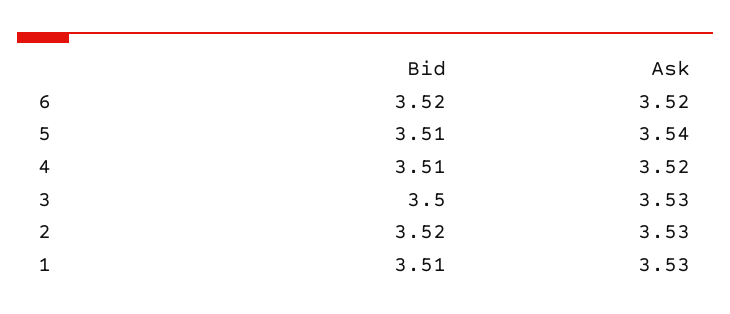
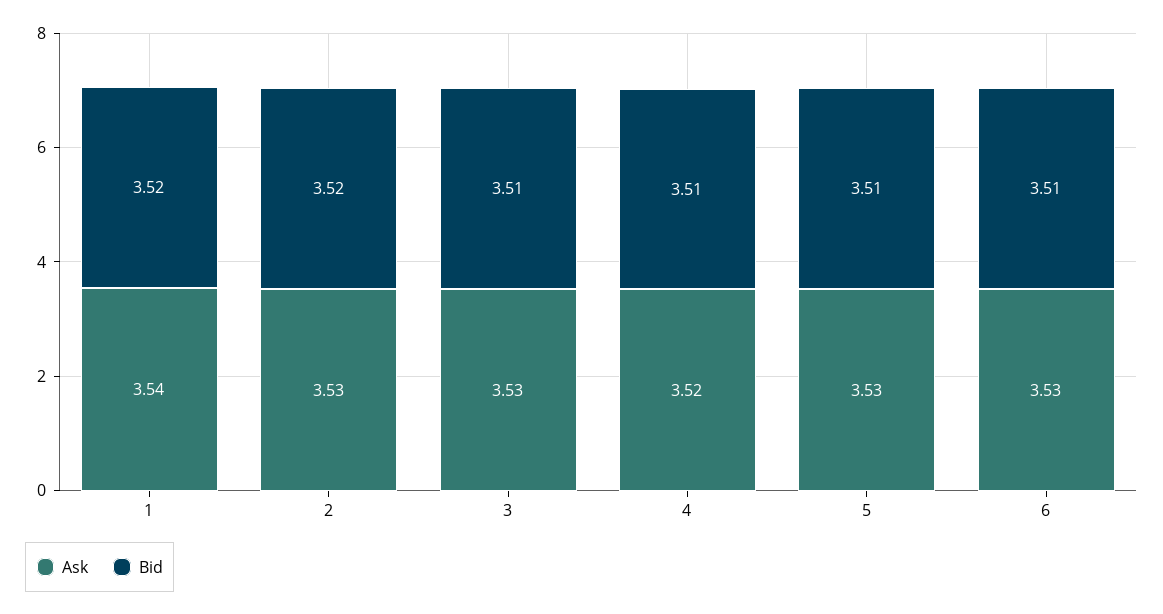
Bid, 6: 3.52 -> 3.51
Ask, 6: 3.52 -> 3.53
Ask, 5: 3.54 -> 3.53
Bid, 3: 3.5 -> 3.51
Bid, 1: 3.51 -> 3.52
Ask, 1: 3.53 -> 3.54

